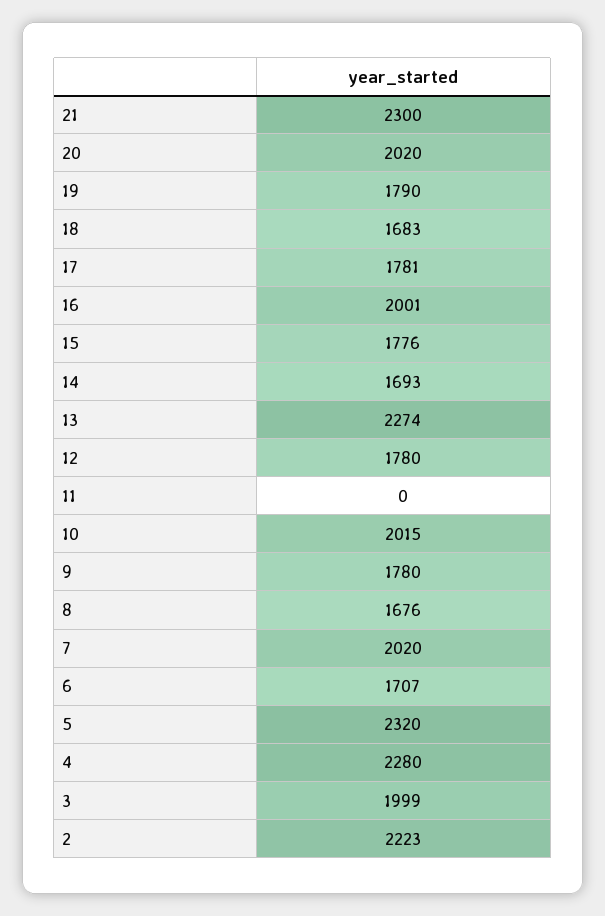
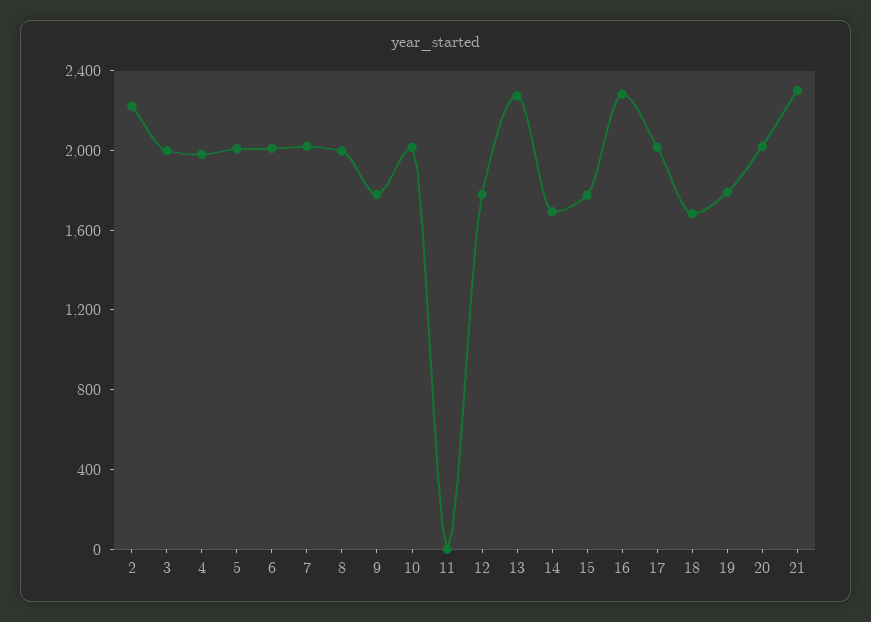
17: 1781 -> 2000
16: 2001 -> 2300
8: 1676 -> 2000
6: 1707 -> 2000
5: 2320 -> 2000
4: 2280 -> 2000

